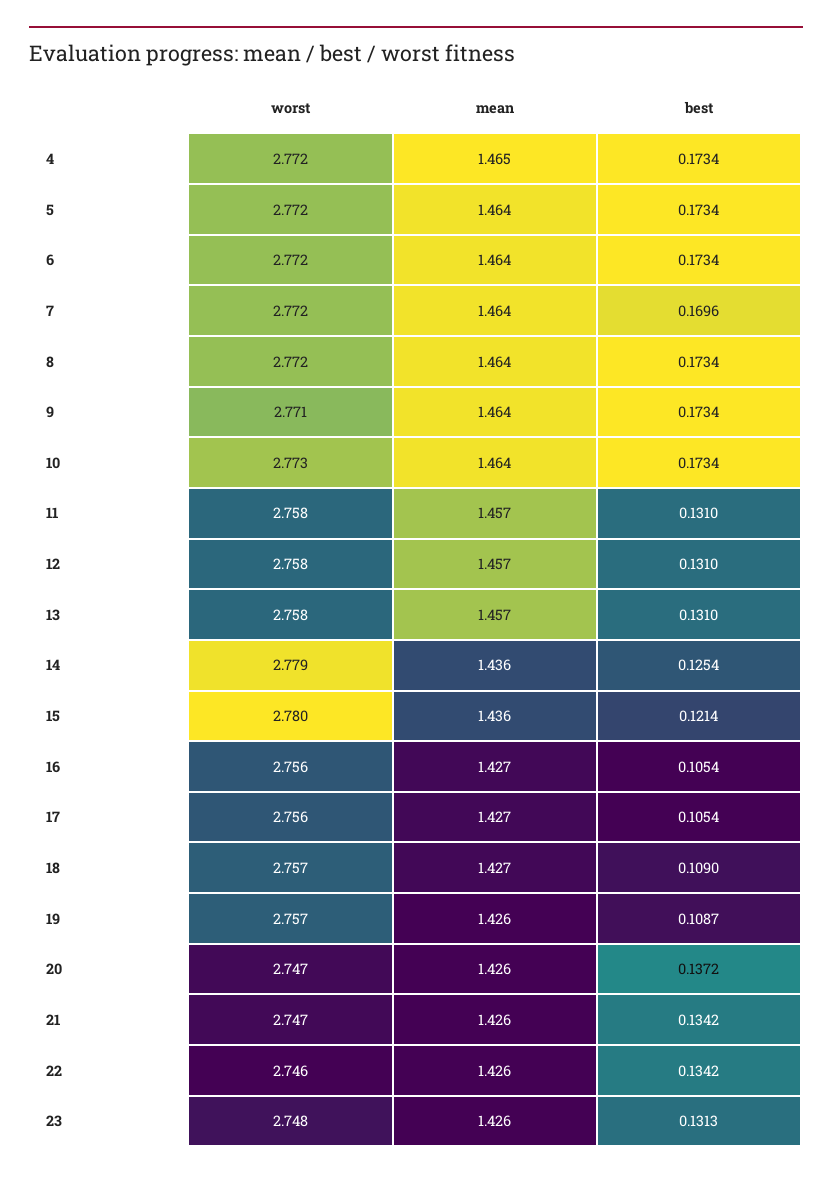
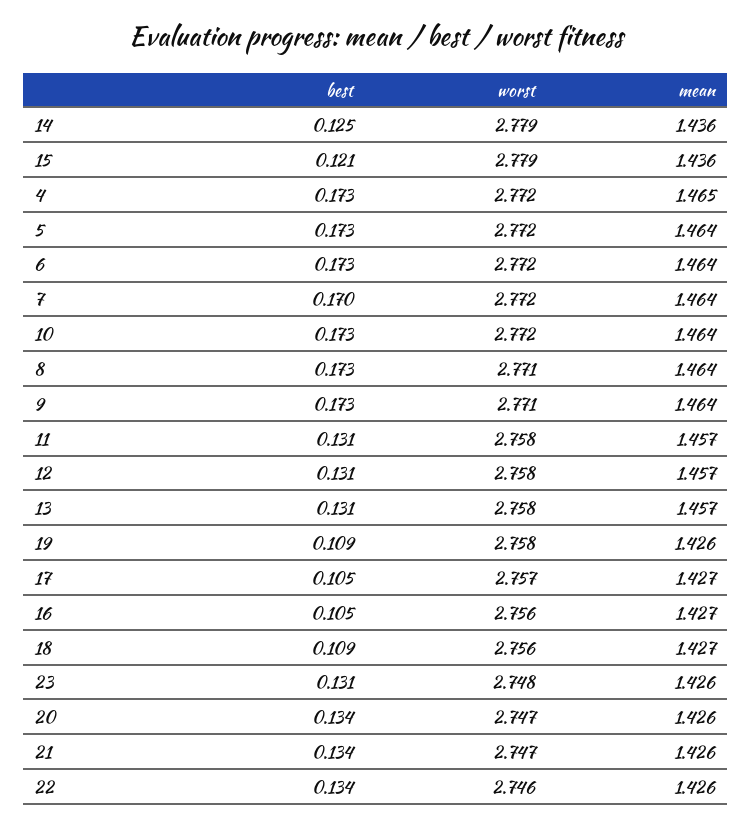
worst, 8: 2.772 -> 2.771
worst, 10: 2.773 -> 2.772
worst, 15: 2.78 -> 2.779
worst, 17: 2.756 -> 2.757
worst, 18: 2.757 -> 2.756
worst, 19: 2.757 -> 2.758
best, 20: 0.1372 -> 0.134

